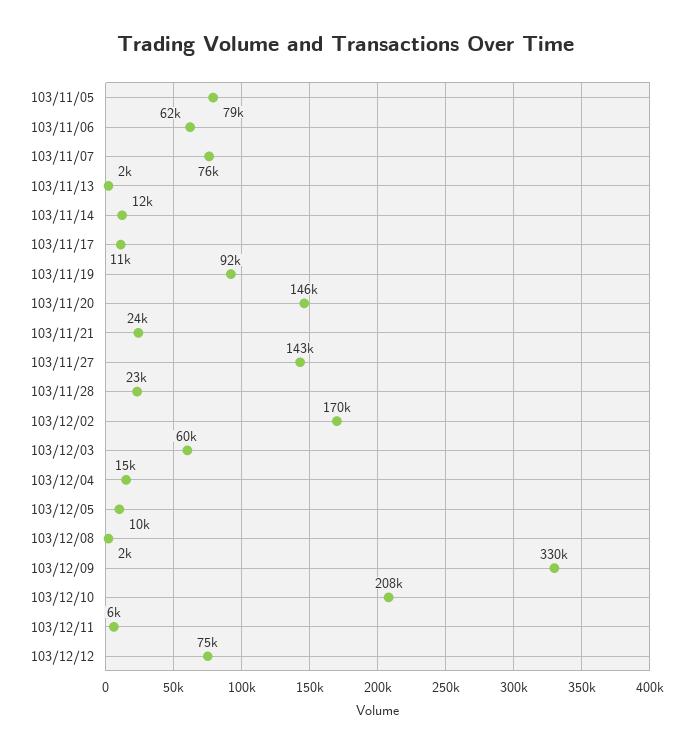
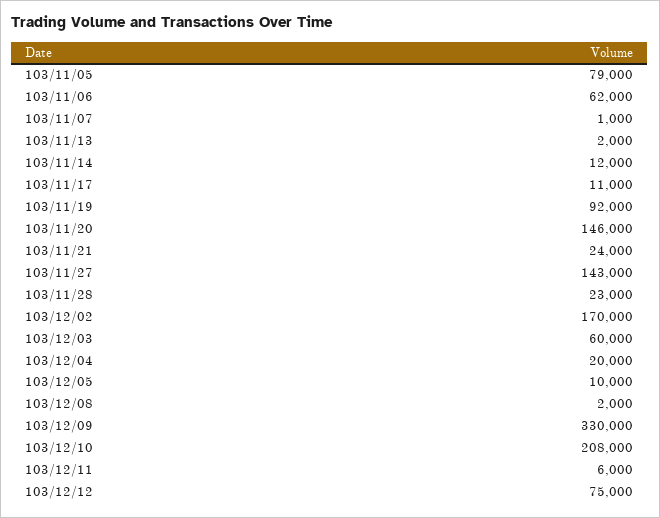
103/11/07: 76000 -> 1000
103/12/04: 15000 -> 20000

